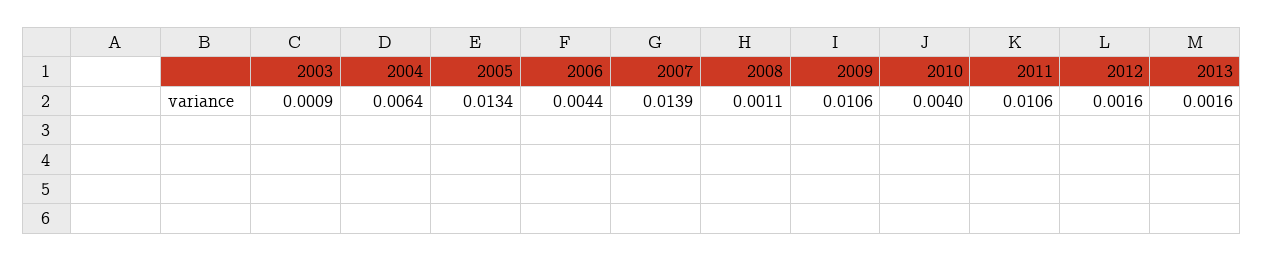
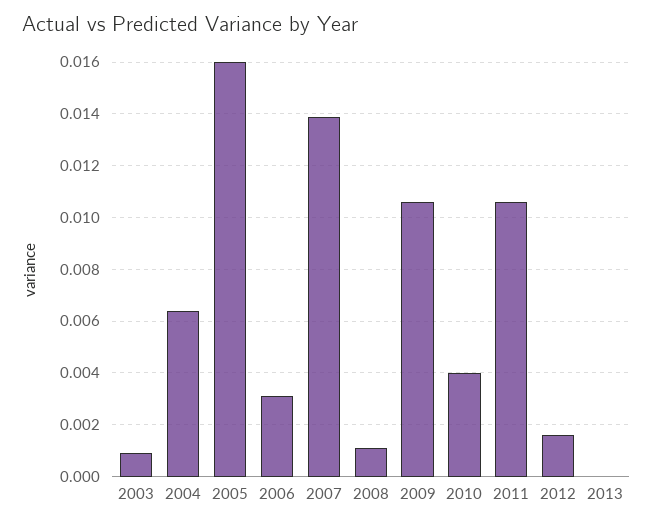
2005: 0.0134 -> 0.016
2006: 0.0044 -> 0.003
2013: 0.0016 -> 0

